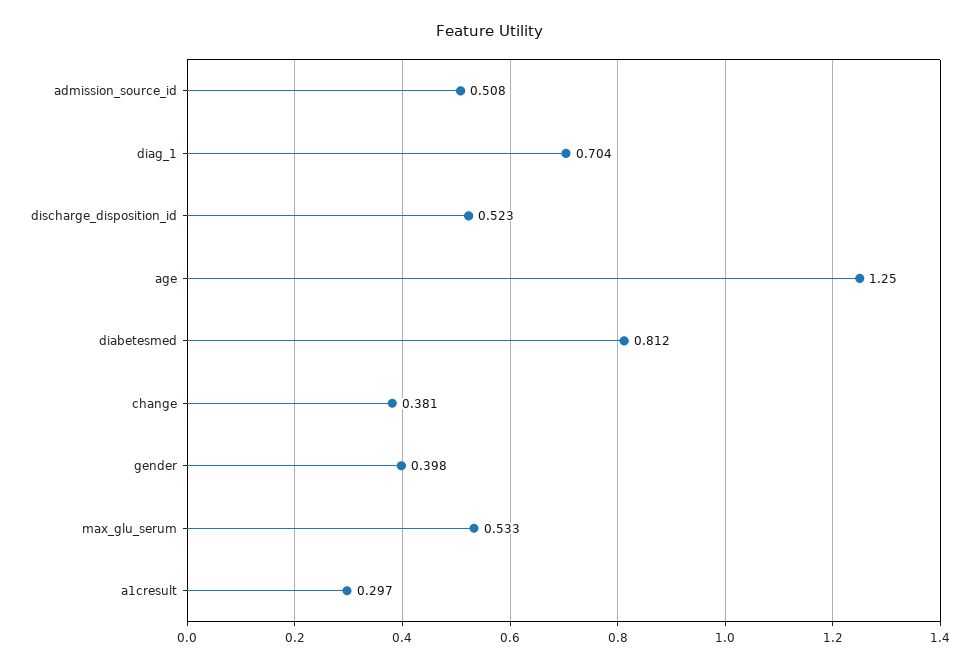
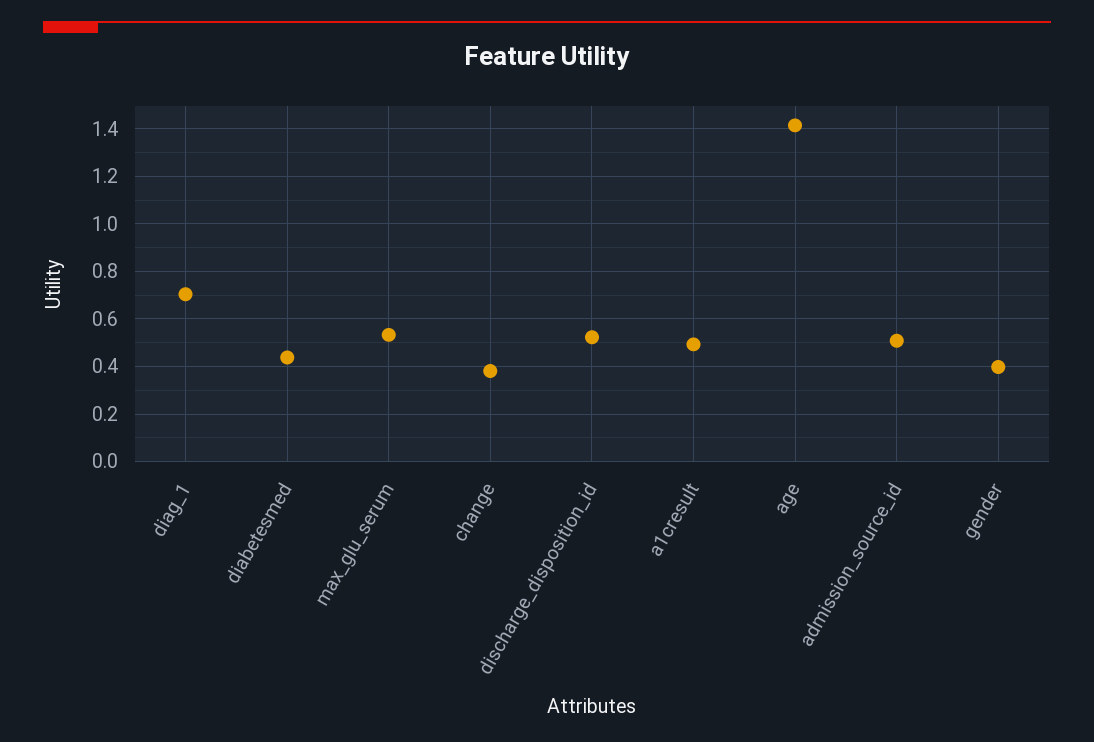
age: 1.25 -> 1.4
diabetesmed: 0.812 -> 0.45
a1cresult: 0.297 -> 0.5

